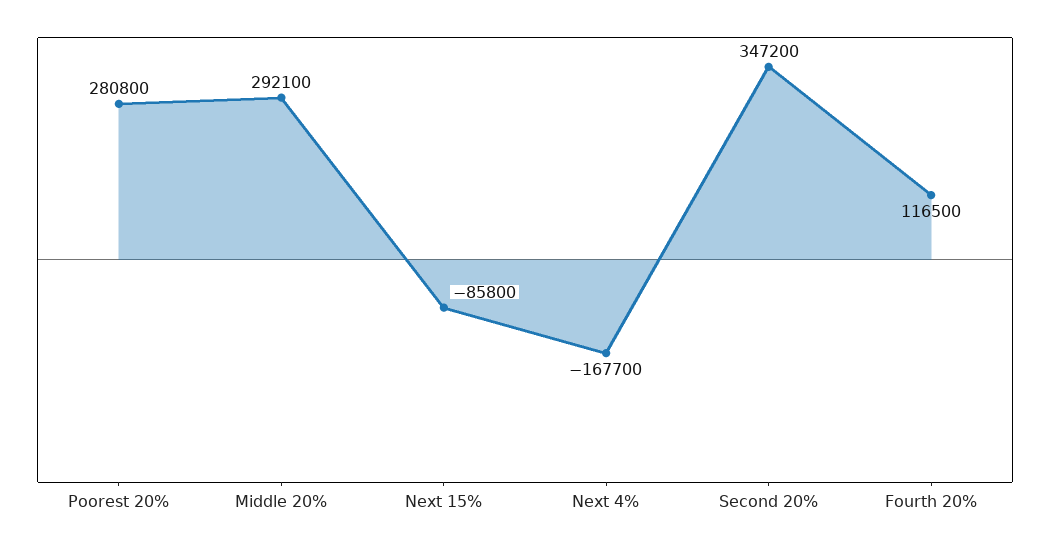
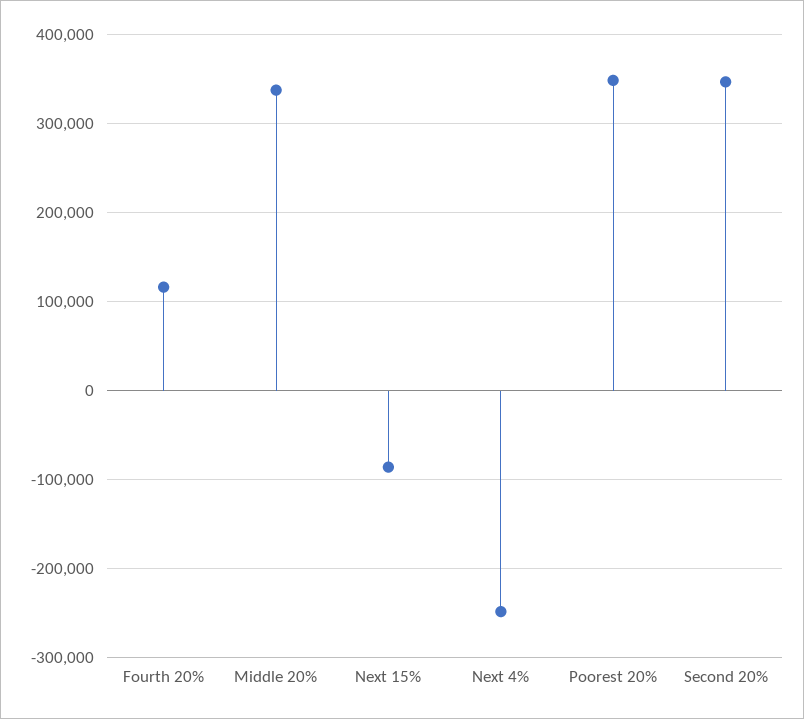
Poorest 20%: 280800 -> 350000
Middle 20%: 292100 -> 340000
Next 4%: -167700 -> -250000

